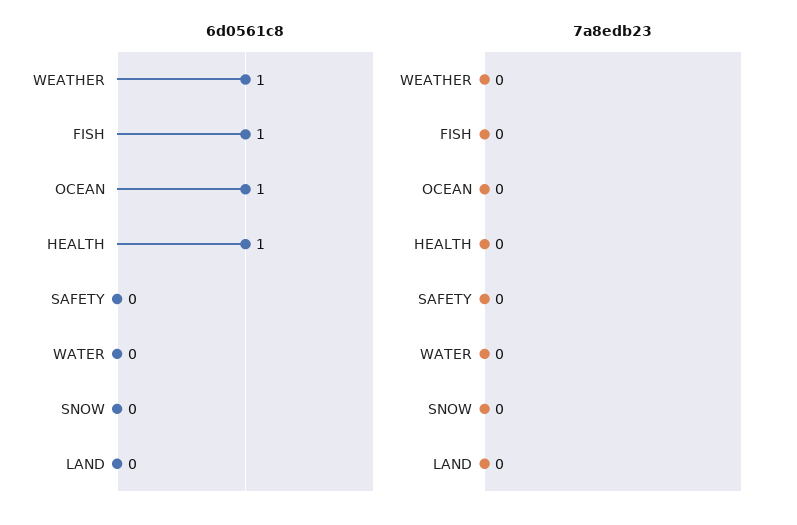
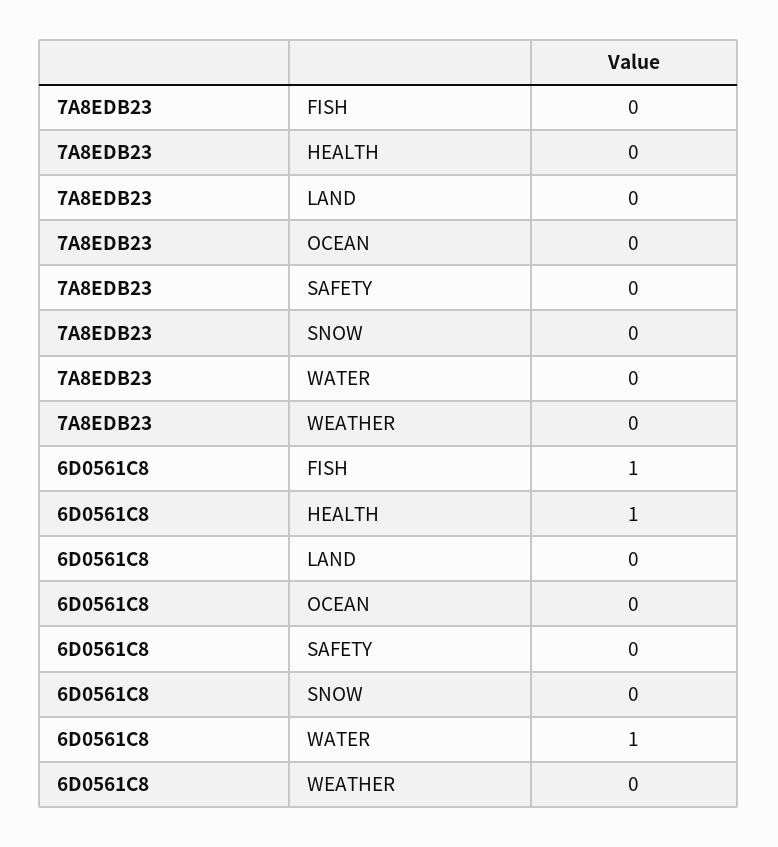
6d0561c8, WEATHER: 1 -> 0
6d0561c8, OCEAN: 1 -> 0
6d0561c8, WATER: 0 -> 1

